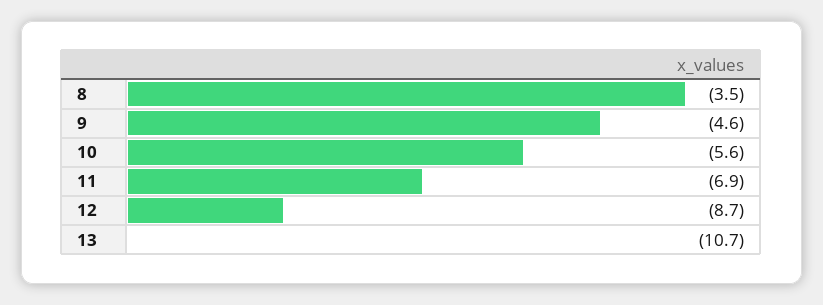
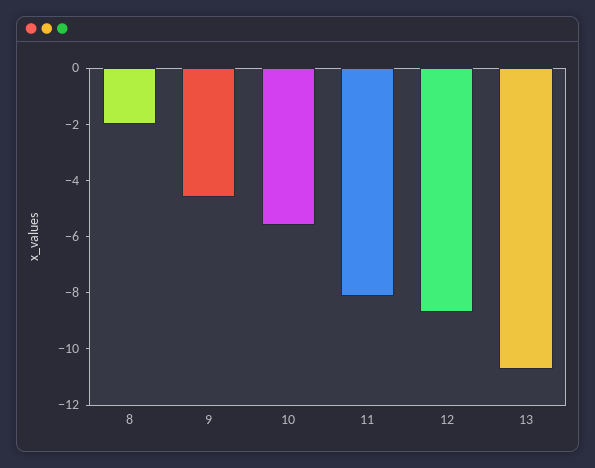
8: -3.5 -> -2
11: -6.9 -> -8

